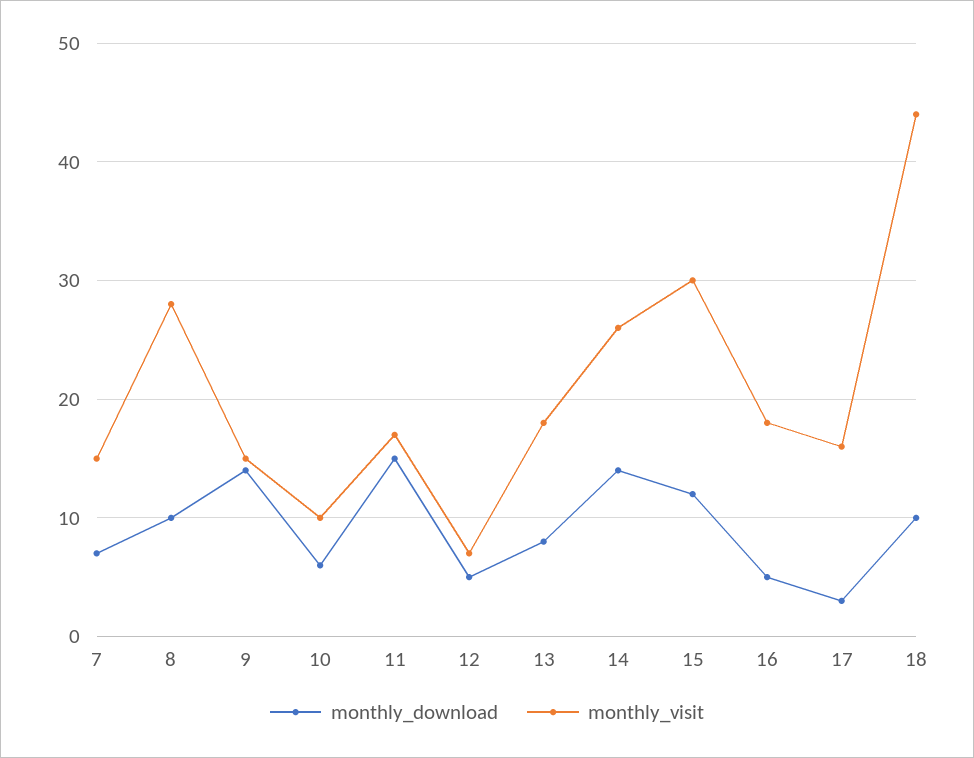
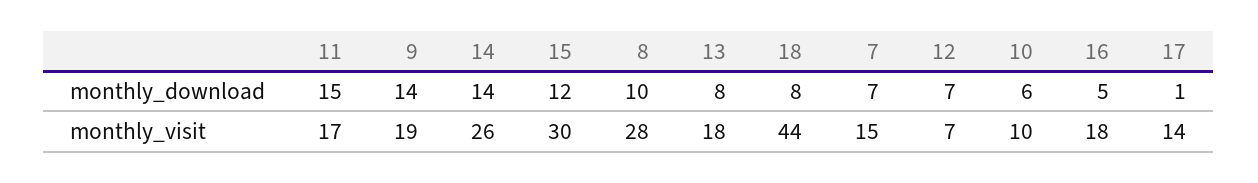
monthly_visit, 9: 15 -> 19
monthly_download, 12: 5 -> 7
monthly_download, 17: 3 -> 1
monthly_visit, 17: 16 -> 14
monthly_download, 18: 10 -> 8

